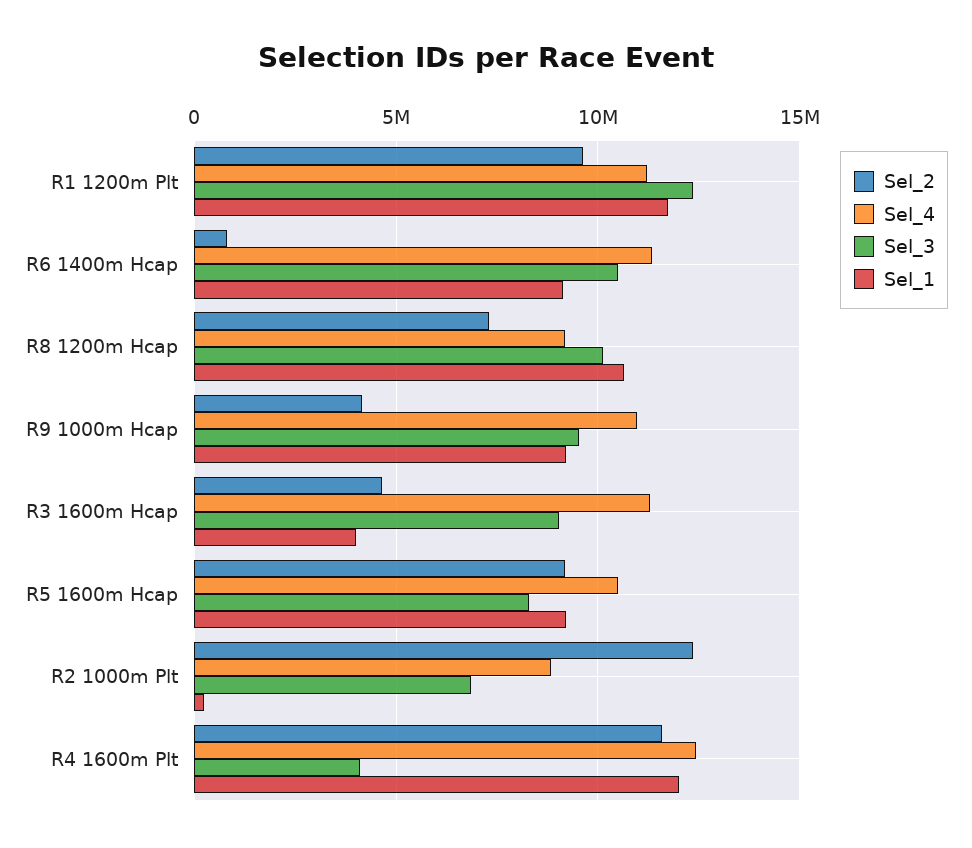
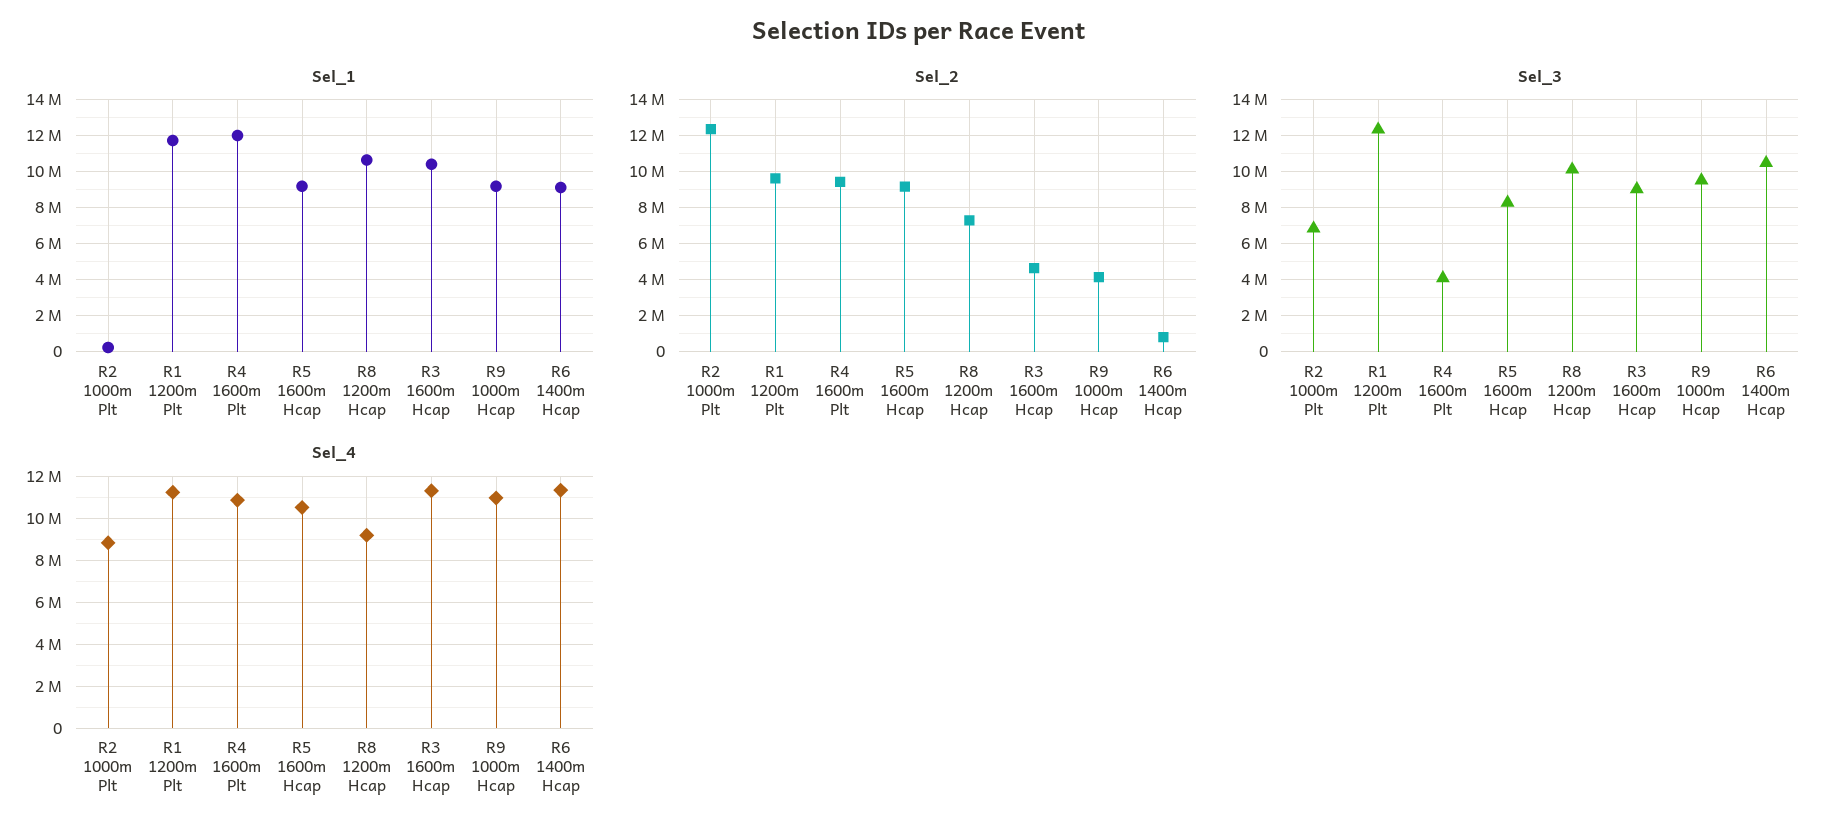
Sel_1, R3 1600m Hcap: 4000000 -> 10500000
Sel_2, R4 1600m Plt: 11500000 -> 9500000
Sel_4, R4 1600m Plt: 12500000 -> 11000000

